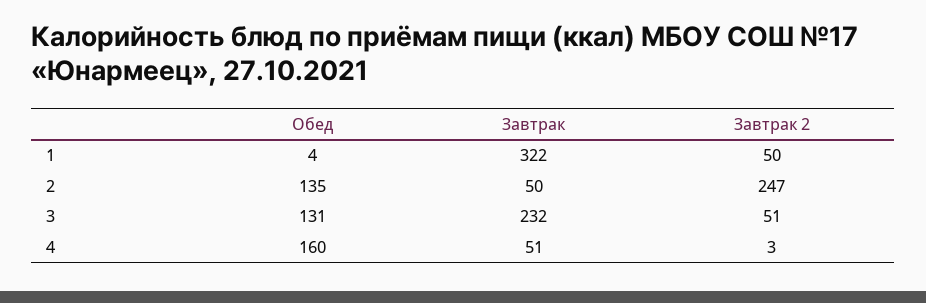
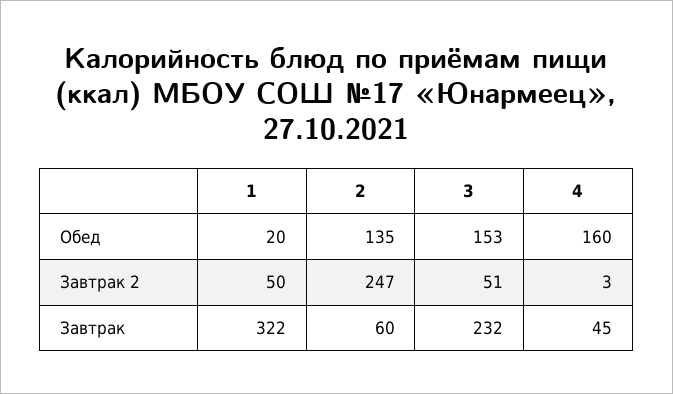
Обед, 1: 4 -> 20
Завтрак, 2: 50 -> 60
Обед, 3: 131 -> 153
Завтрак, 4: 51 -> 45

